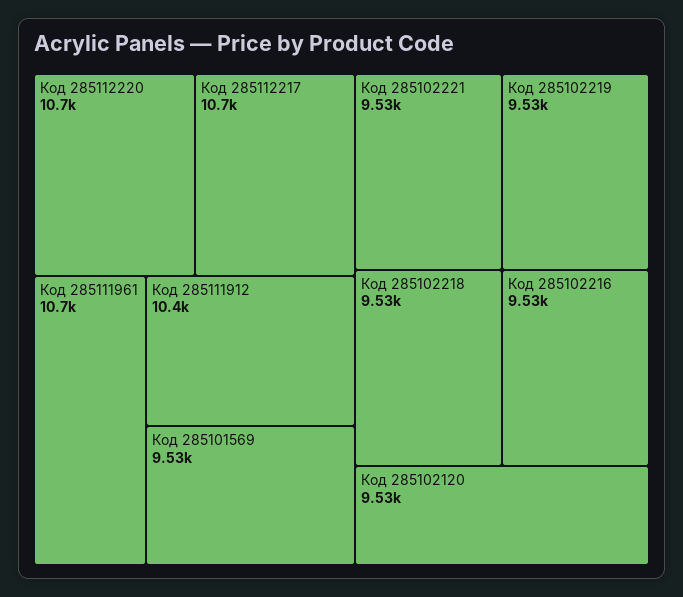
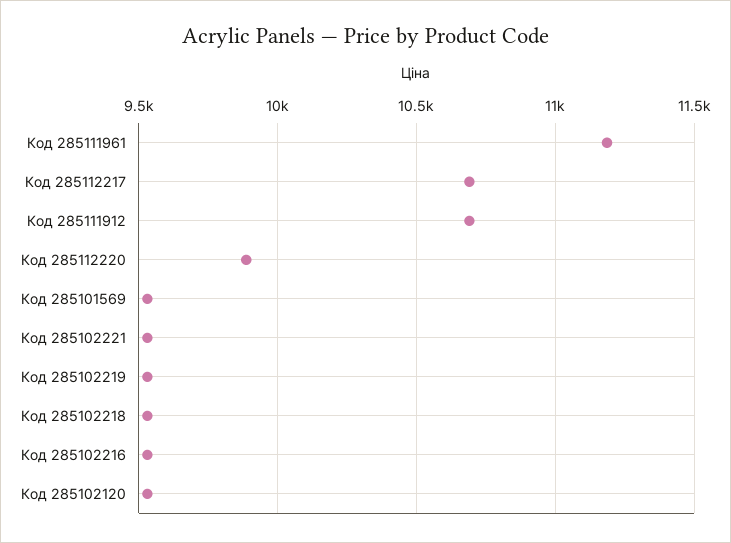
Код 285112220: 10700 -> 9900
Код 285111961: 10700 -> 11200
Код 285111912: 10400 -> 10700

